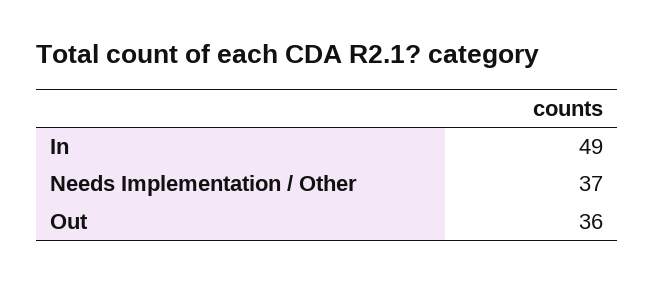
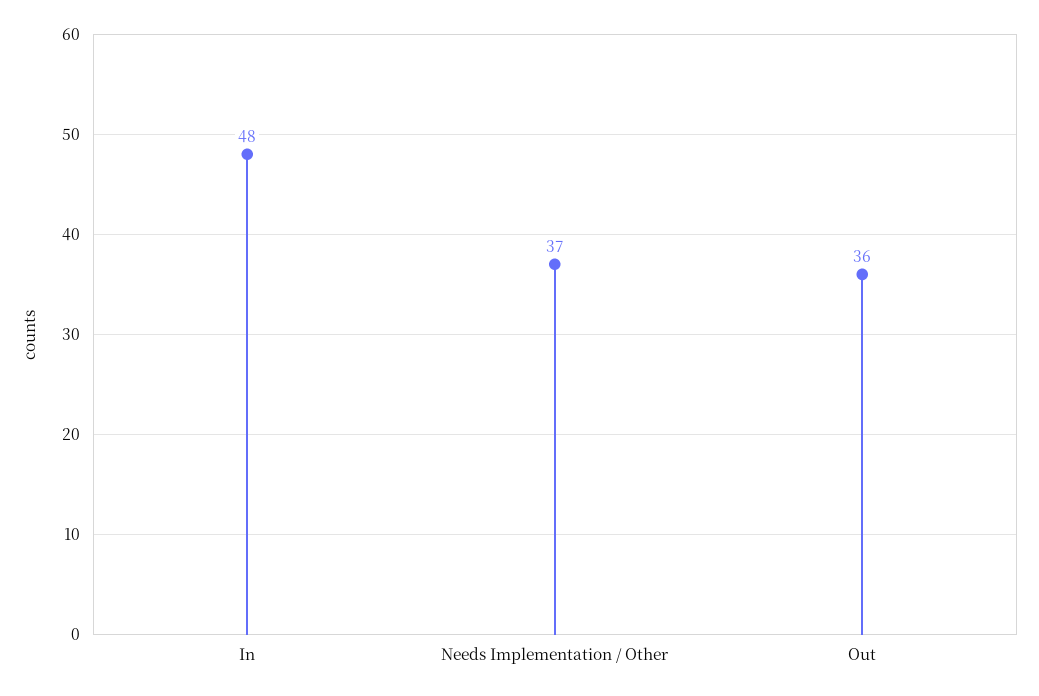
In: 49 -> 48

